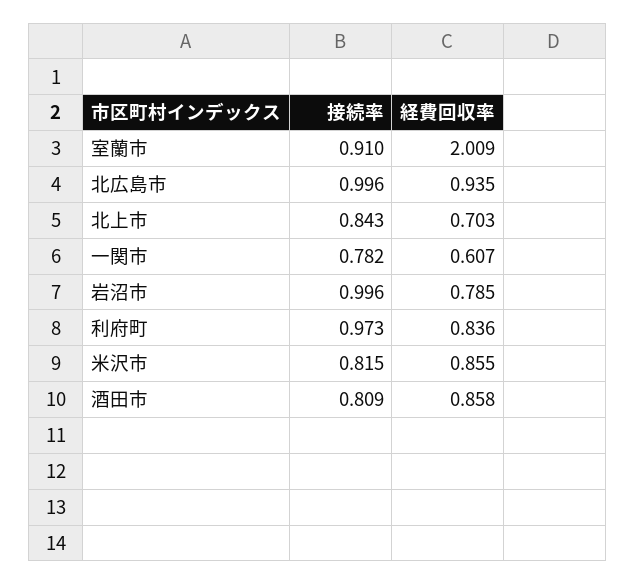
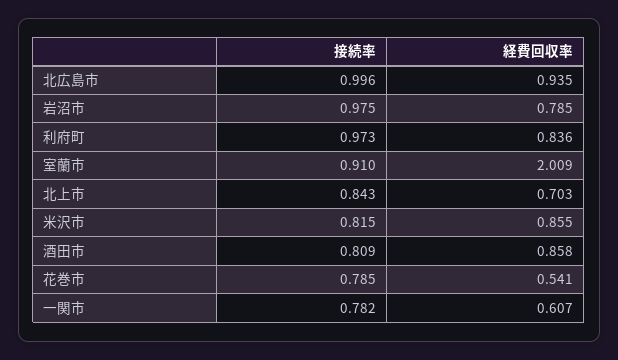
接続率, 岩沼市: 0.996 -> 0.975
接続率, 花巻市: none -> 0.785
経費回収率, 花巻市: none -> 0.541

